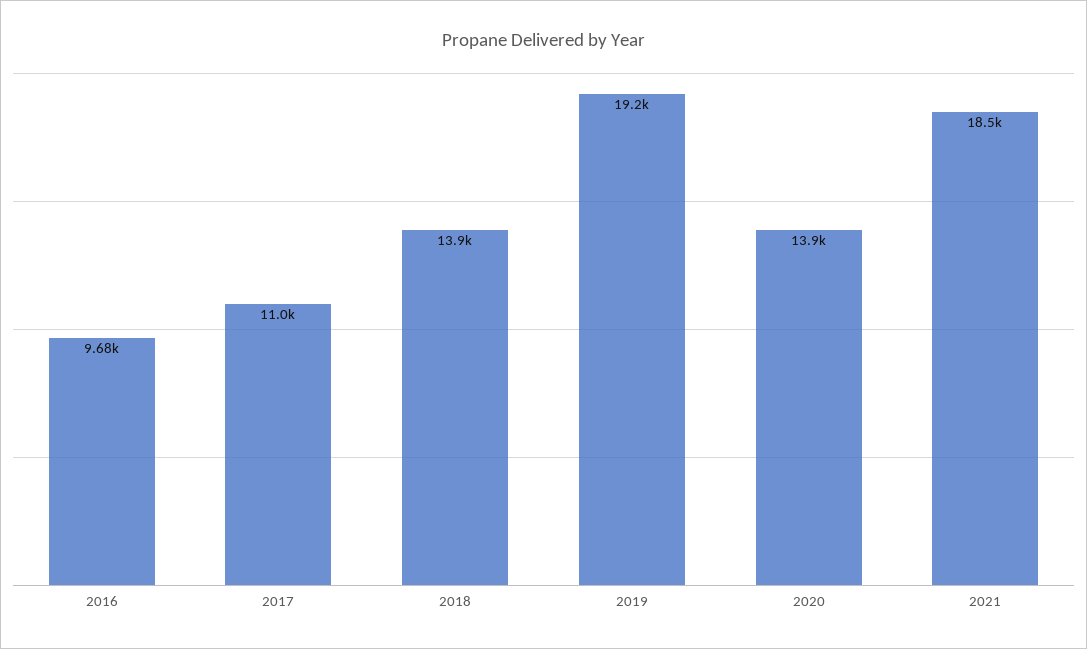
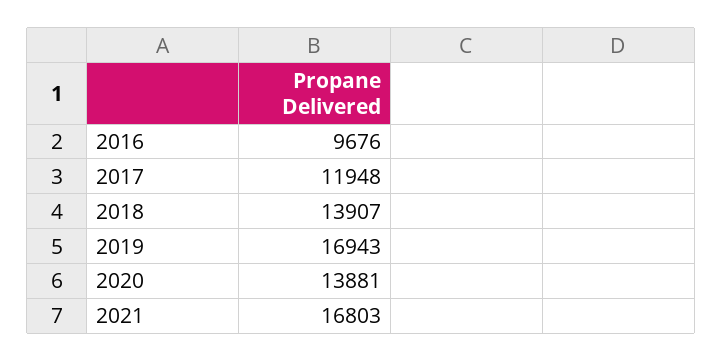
2017: 11000 -> 11948
2019: 19200 -> 16943
2021: 18500 -> 16803

